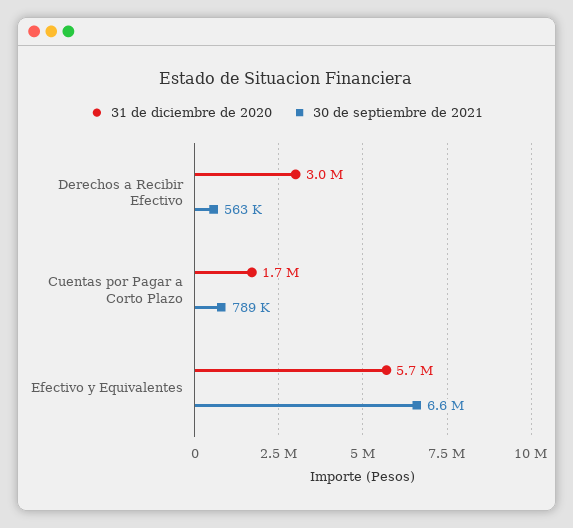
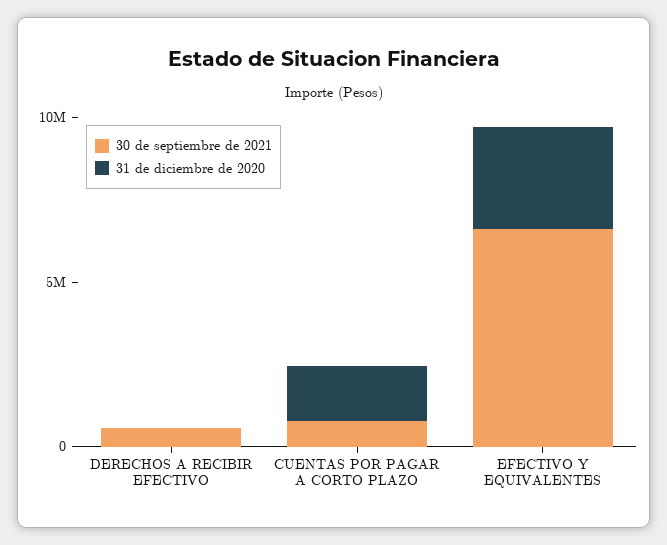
31 de diciembre de 2020, Derechos a Recibir Efectivo: 3000000 -> 0
31 de diciembre de 2020, Efectivo y Equivalentes: 5700000 -> 3000000

